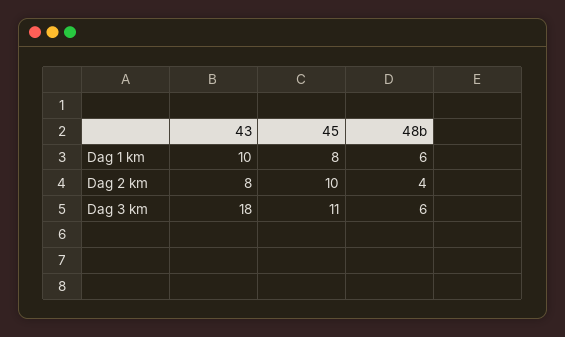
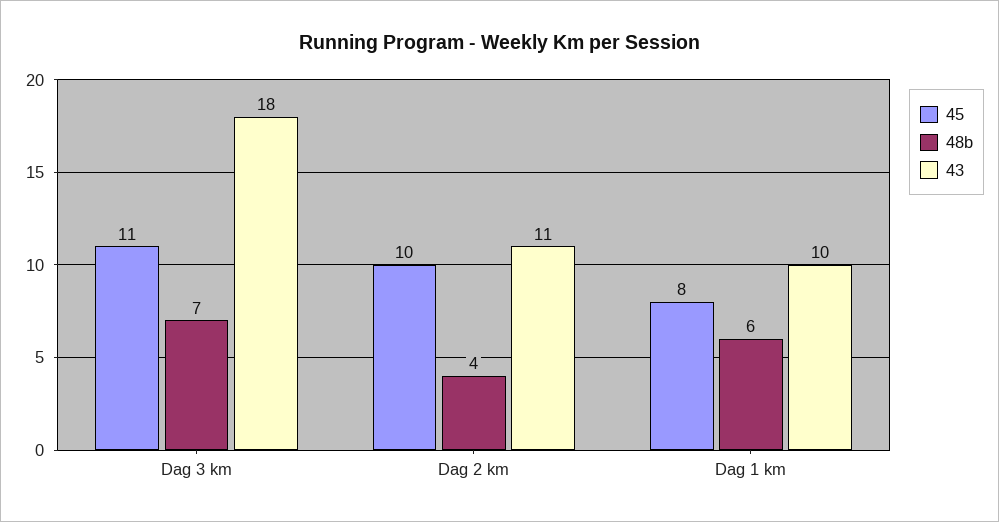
43, Dag 2 km: 8 -> 11
48b, Dag 3 km: 6 -> 7

